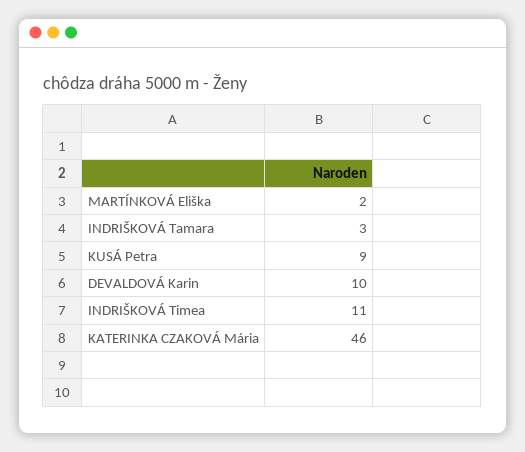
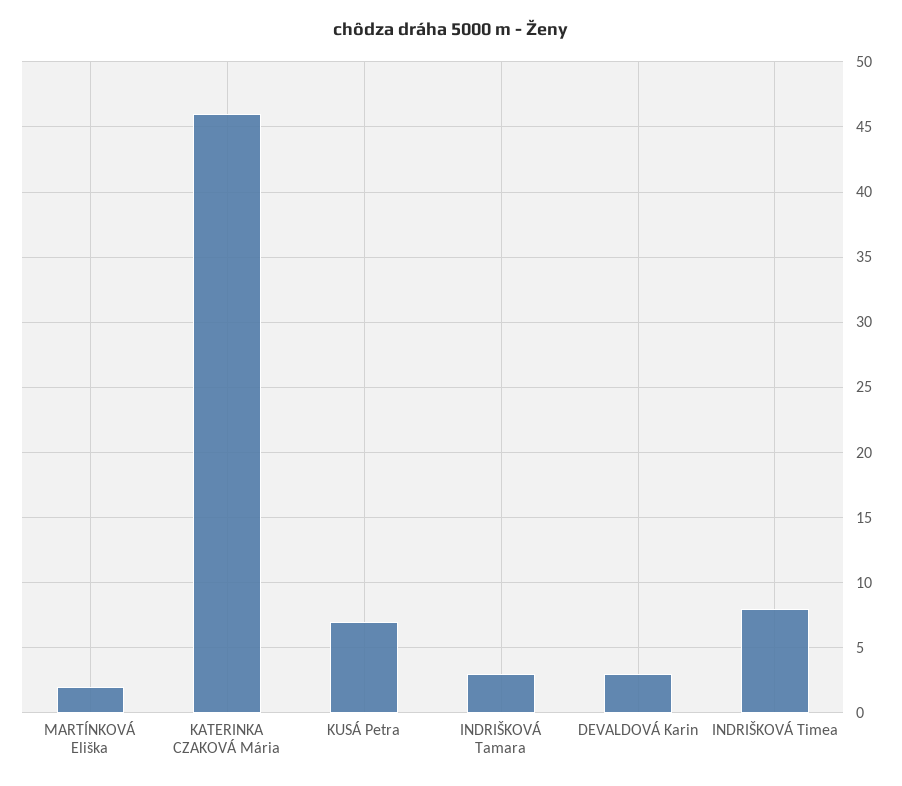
KUSÁ Petra: 9 -> 7
DEVALDOVÁ Karin: 10 -> 3
INDRIŠKOVÁ Timea: 11 -> 8

